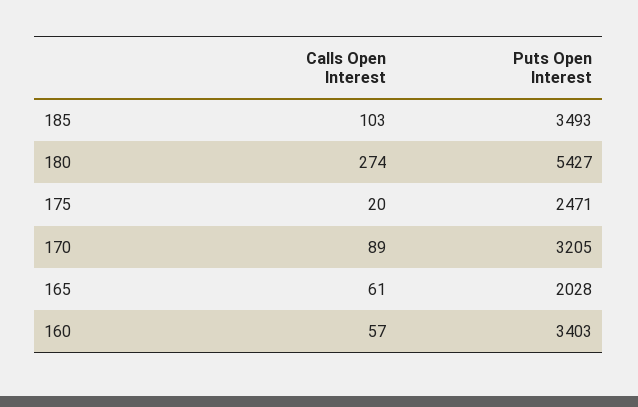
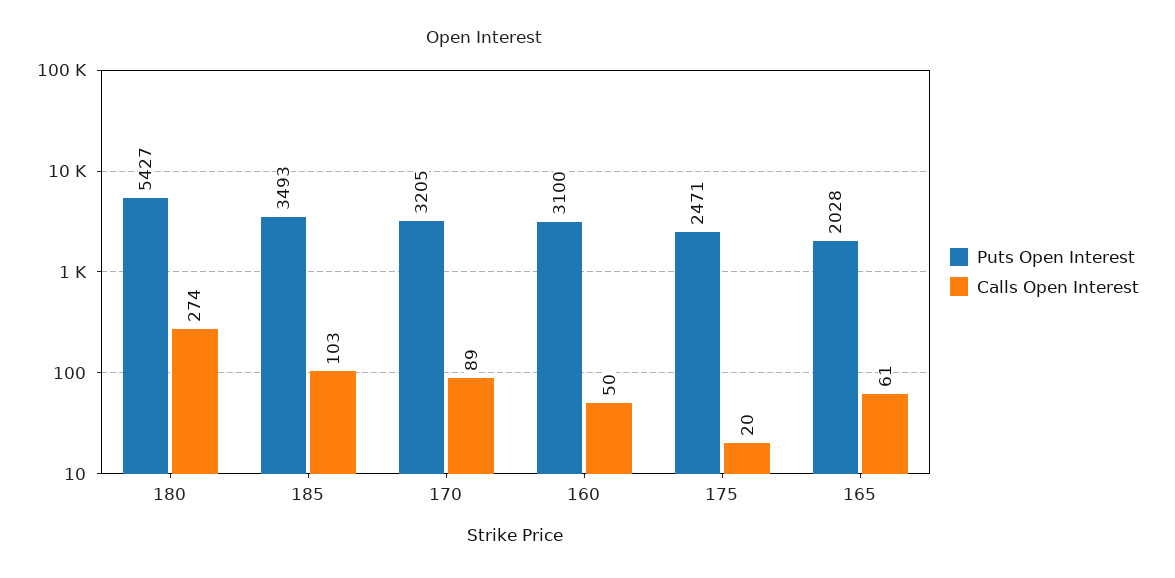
Calls Open Interest, 160: 57 -> 50
Puts Open Interest, 160: 3403 -> 3100

